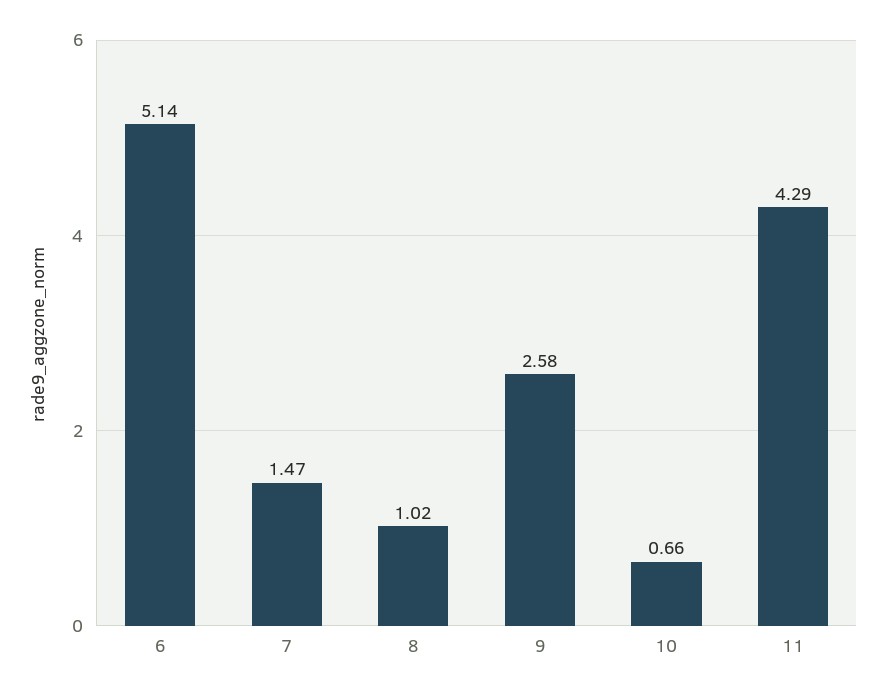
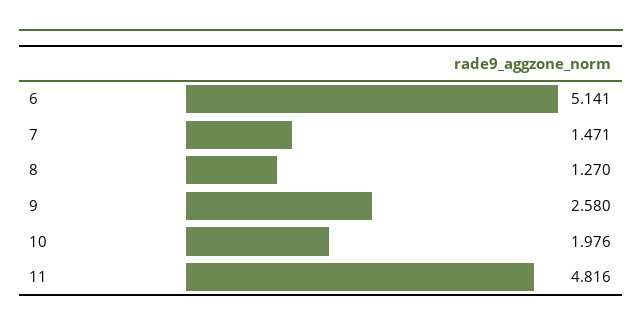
8: 1.02 -> 1.27
10: 0.66 -> 1.976
11: 4.29 -> 4.816

